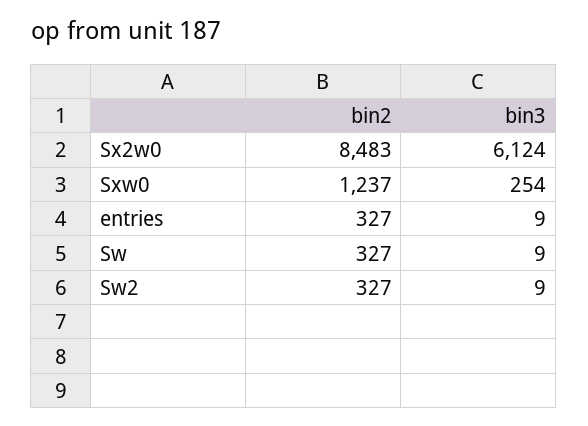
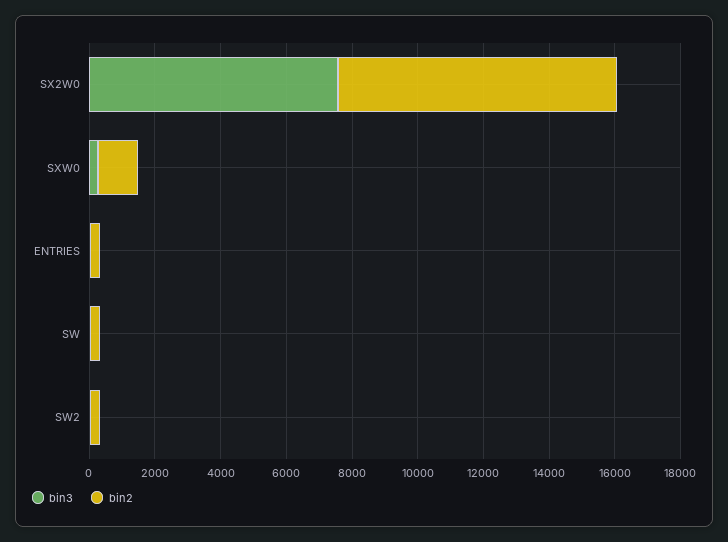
bin3, Sx2w0: 6124 -> 7500

